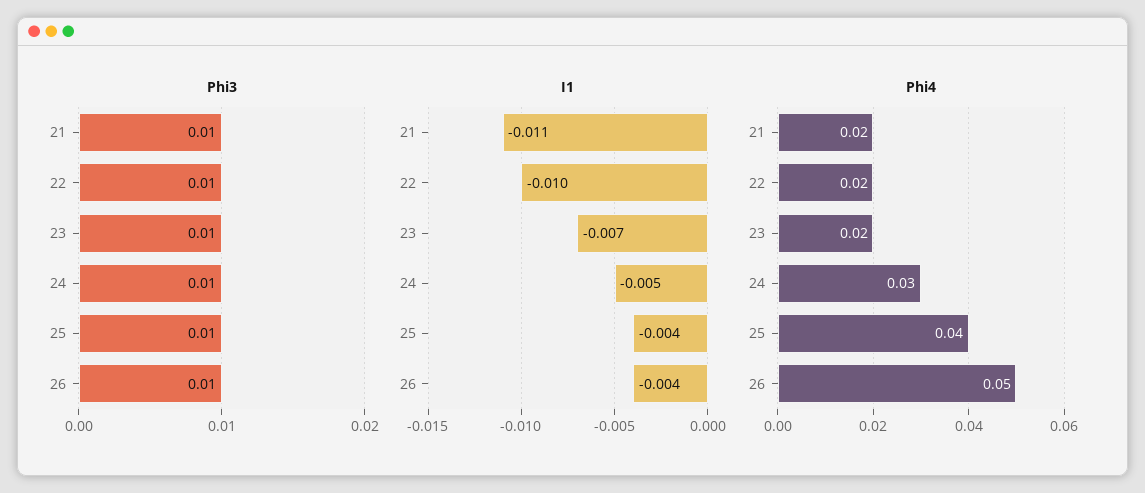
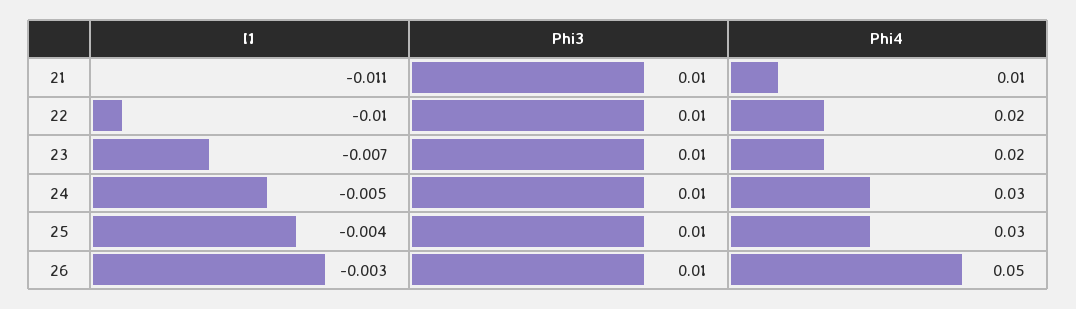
I1, 26: -0.004 -> -0.003
Phi4, 21: 0.02 -> 0.01
Phi4, 25: 0.04 -> 0.03

